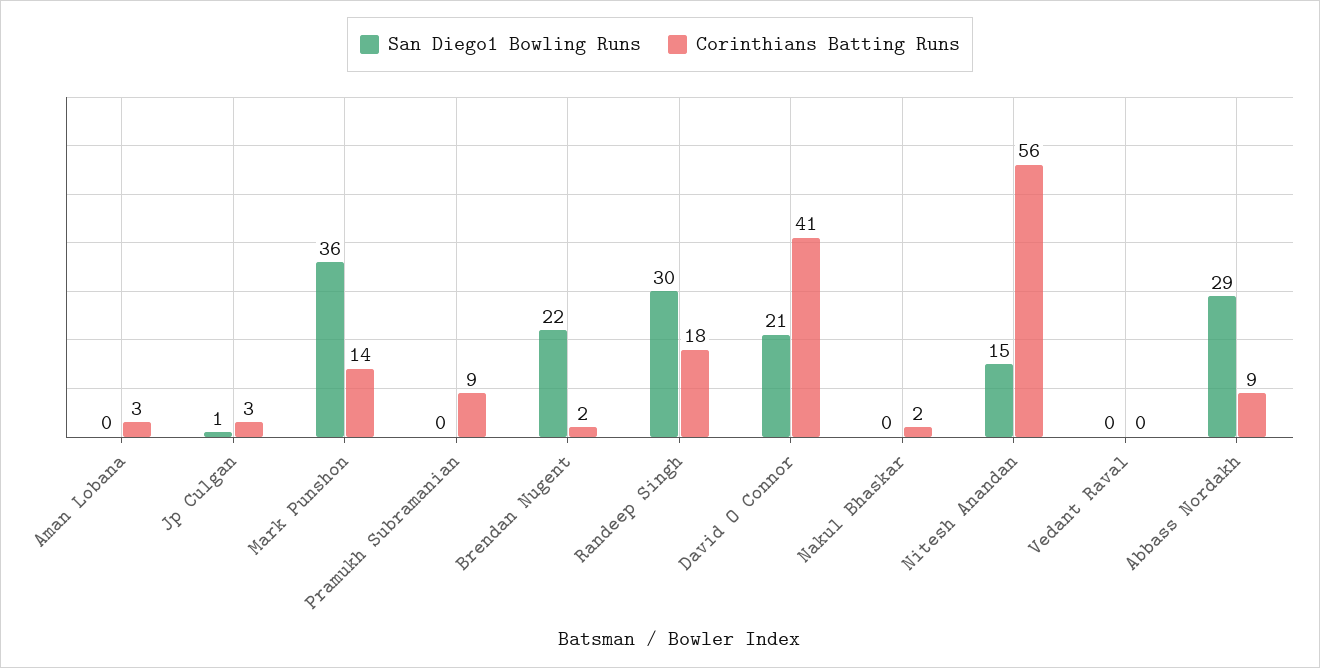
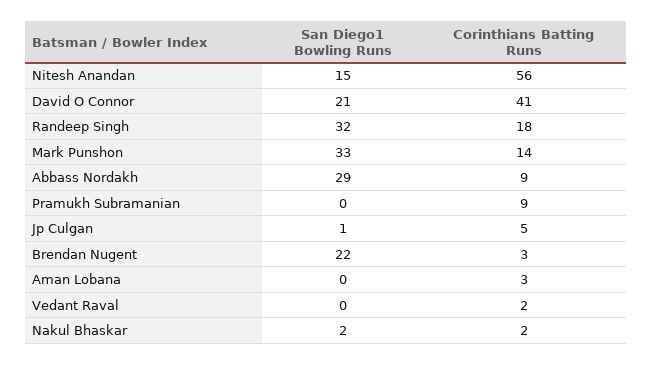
Corinthians Batting Runs, Jp Culgan: 3 -> 5
San Diego1 Bowling Runs, Mark Punshon: 36 -> 33
Corinthians Batting Runs, Brendan Nugent: 2 -> 3
San Diego1 Bowling Runs, Randeep Singh: 30 -> 32
San Diego1 Bowling Runs, Nakul Bhaskar: 0 -> 2
Corinthians Batting Runs, Vedant Raval: 0 -> 2

